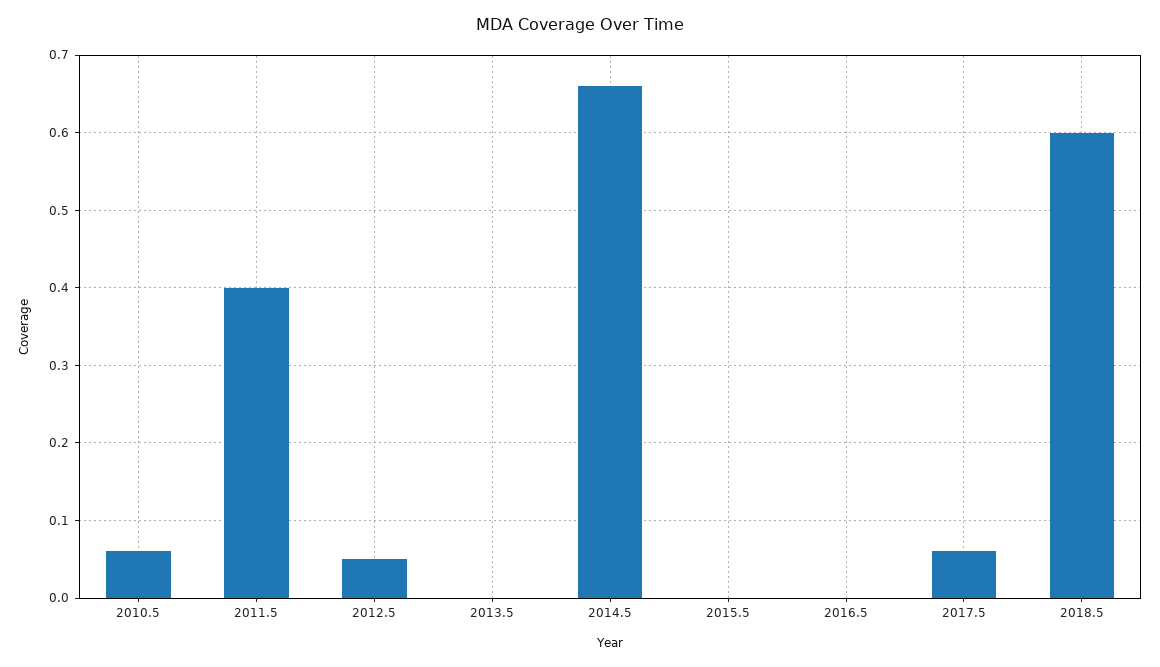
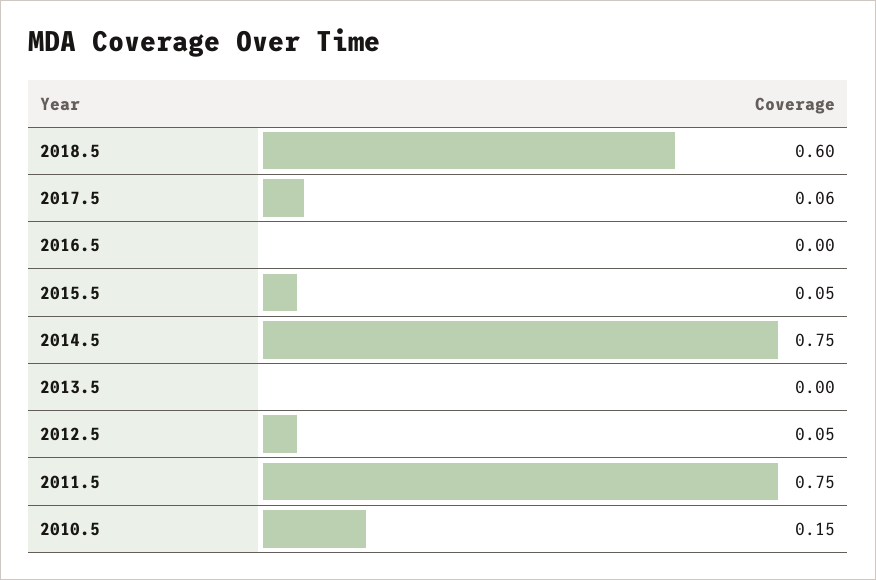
2010.5: 0.06 -> 0.15
2011.5: 0.4 -> 0.75
2014.5: 0.66 -> 0.75
2015.5: 0 -> 0.05

